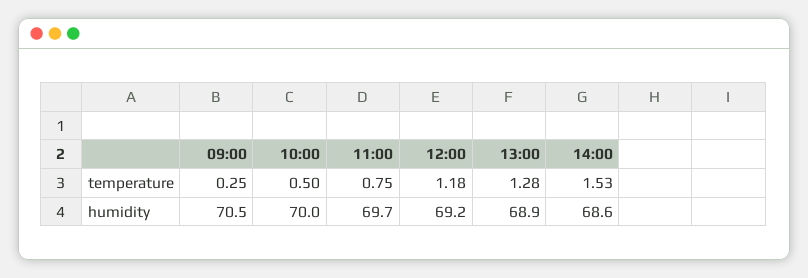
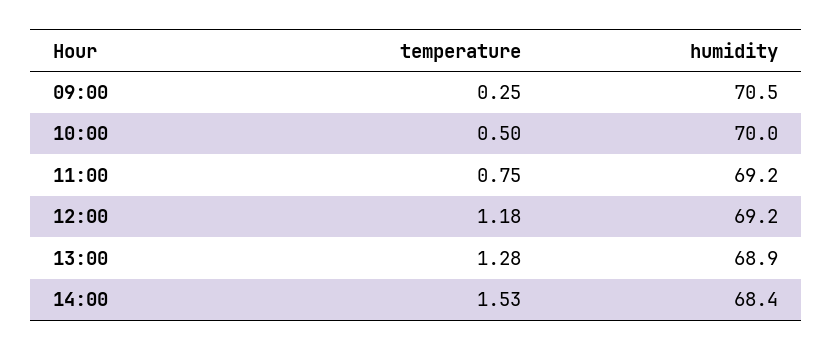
11:00, humidity: 69.7 -> 69.2
14:00, humidity: 68.6 -> 68.4

